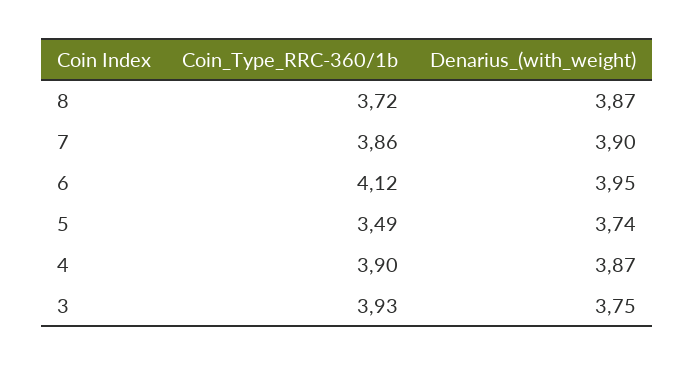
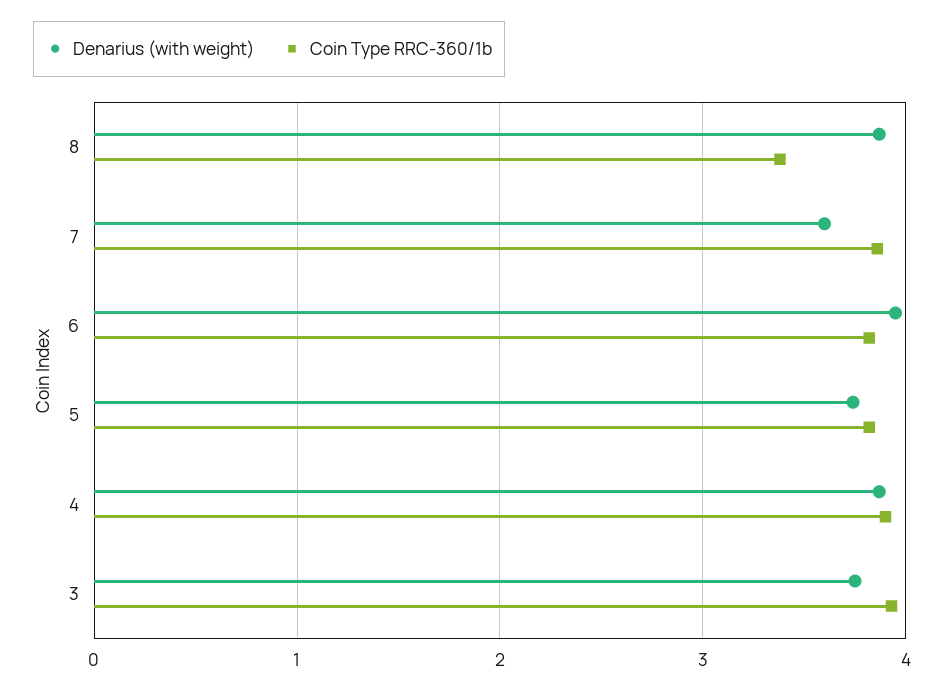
Coin_Type_RRC-360/1b, 8: 3.72 -> 3.4
Denarius_(with_weight), 7: 3.9 -> 3.6
Coin_Type_RRC-360/1b, 6: 4.12 -> 3.8
Coin_Type_RRC-360/1b, 5: 3.49 -> 3.8

